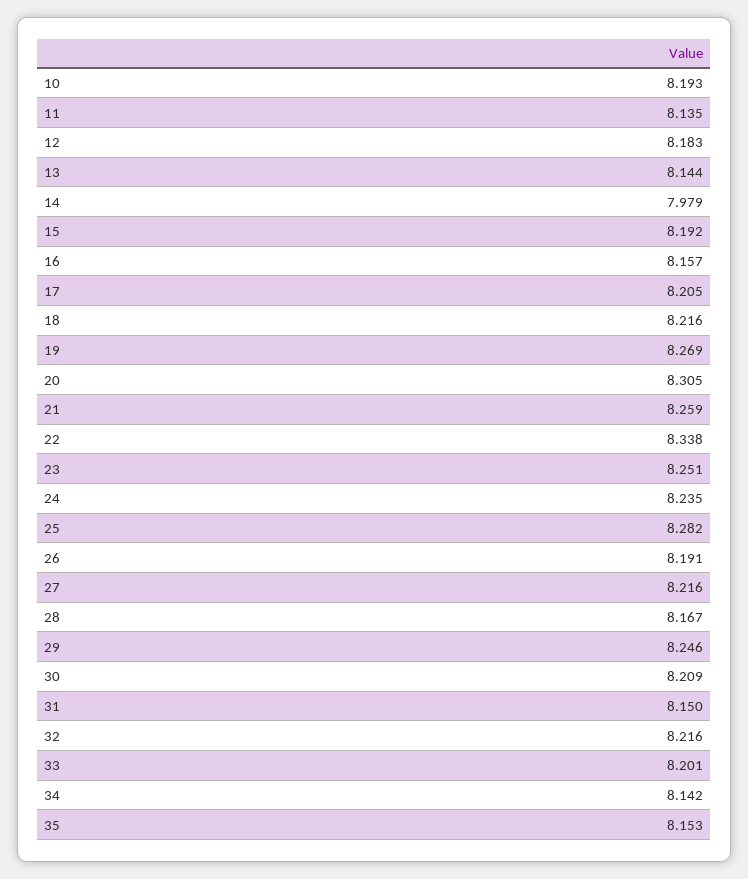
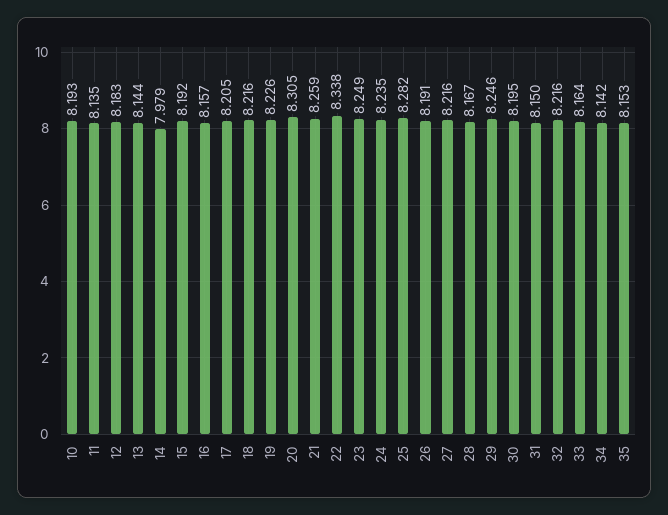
19: 8.269 -> 8.226
23: 8.251 -> 8.249
30: 8.209 -> 8.195
33: 8.201 -> 8.164

